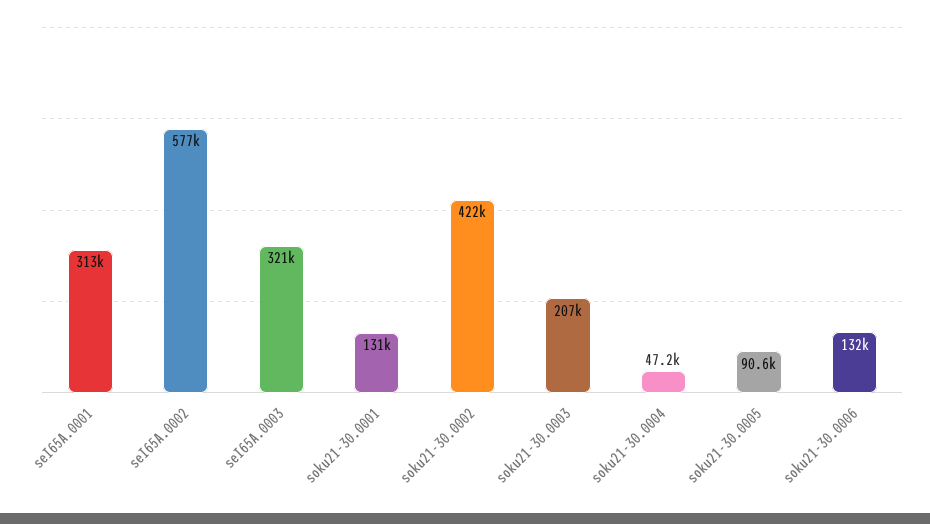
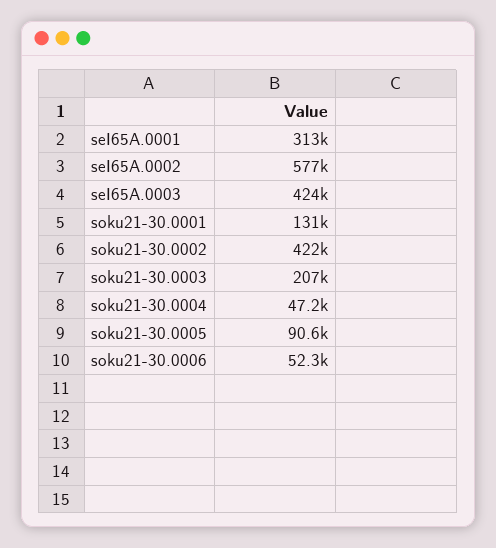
seI65A.0003: 321000 -> 424000
soku21-30.0006: 132000 -> 52300

